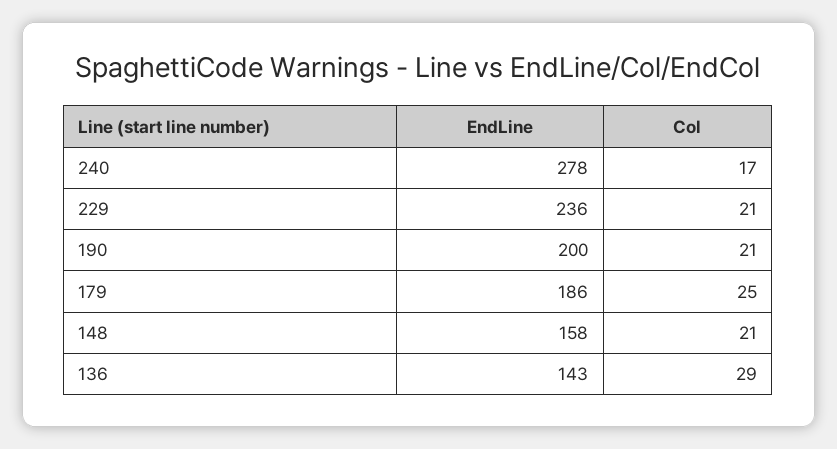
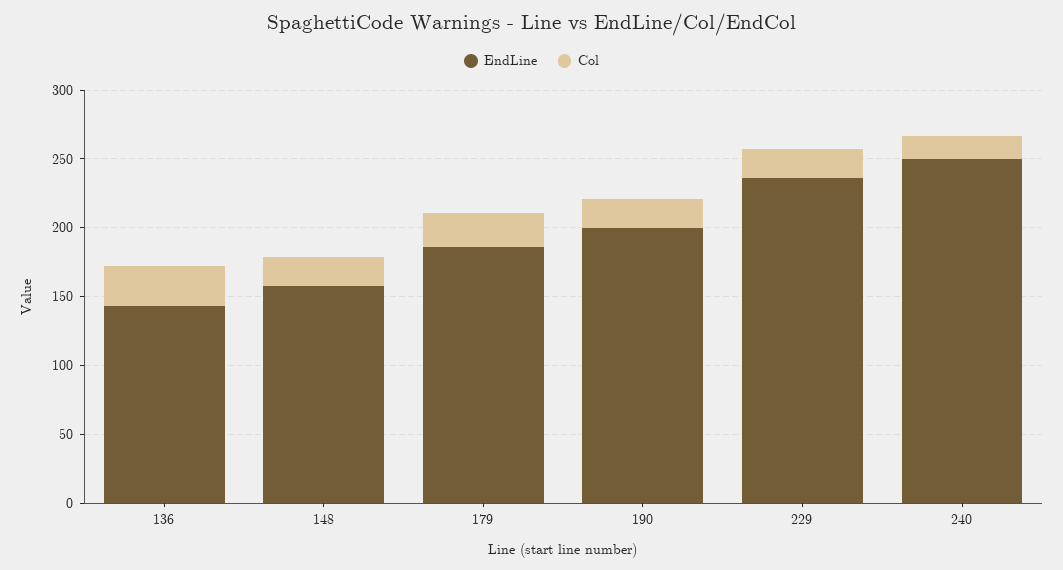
EndLine, 240: 278 -> 250

